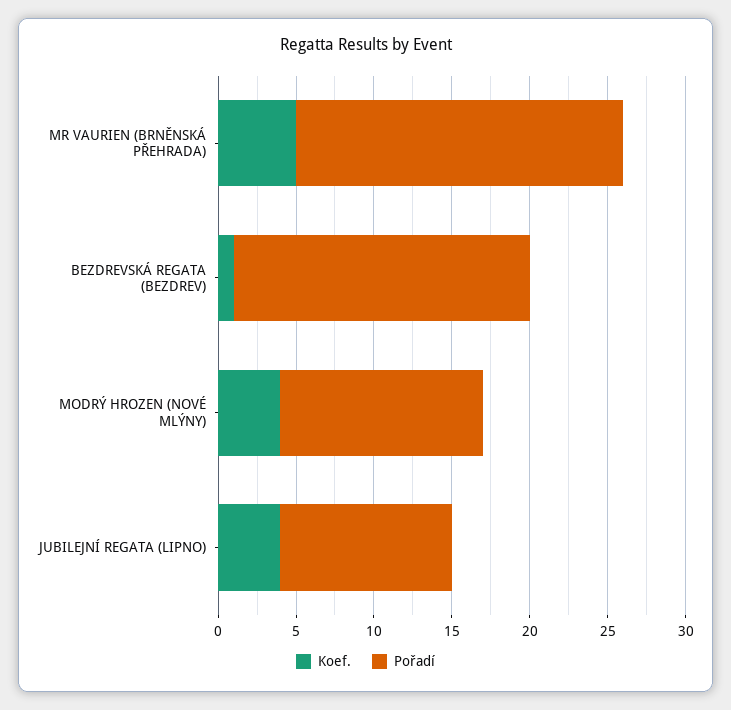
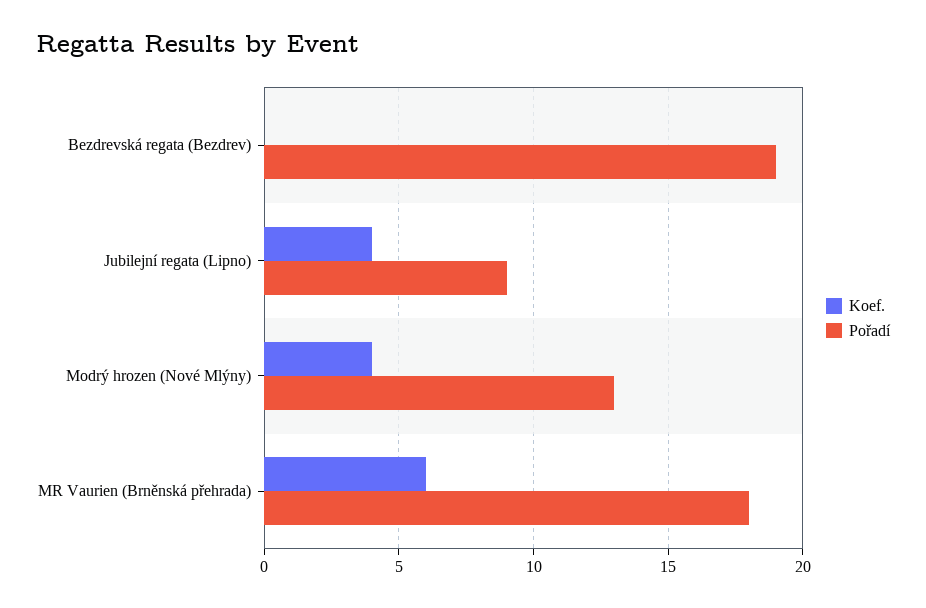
Koef., MR VAURIEN (BRNĚNSKÁ PŘEHRADA): 5 -> 6
Pořadí, MR VAURIEN (BRNĚNSKÁ PŘEHRADA): 21 -> 18
Koef., BEZDREVSKÁ REGATA (BEZDREV): 1 -> 0
Pořadí, JUBILEJNÍ REGATA (LIPNO): 11 -> 9

